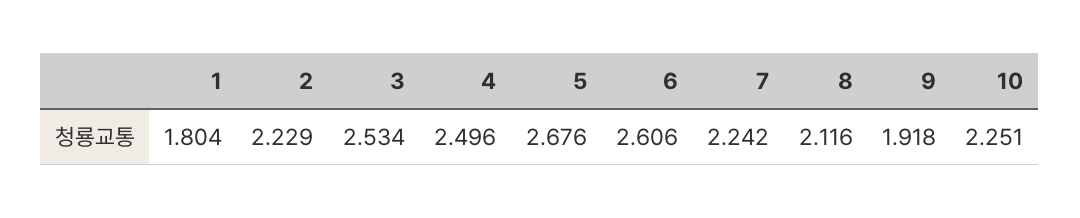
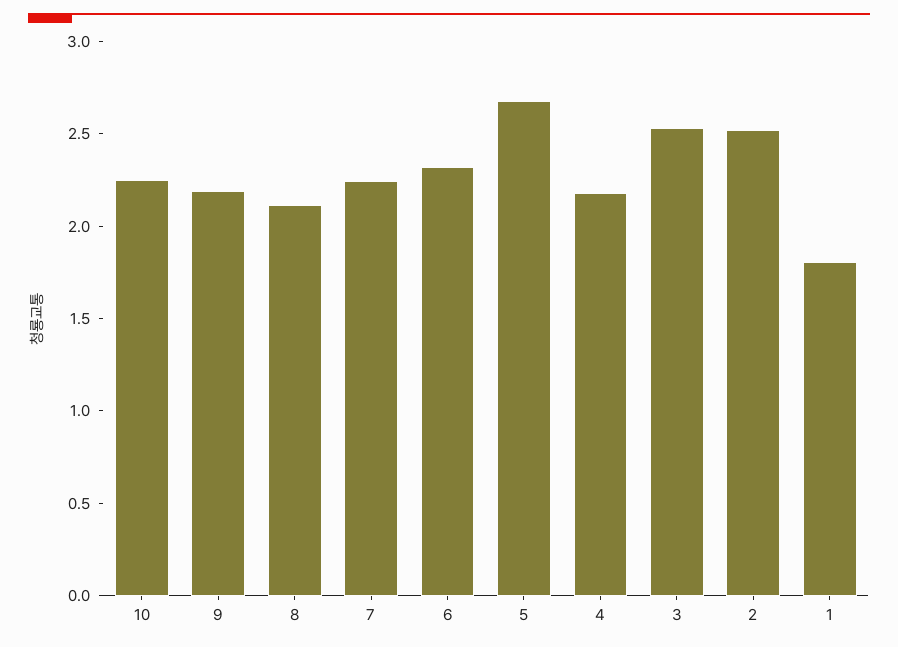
2: 2.229 -> 2.5
4: 2.496 -> 2.2
6: 2.606 -> 2.3
9: 1.918 -> 2.2

